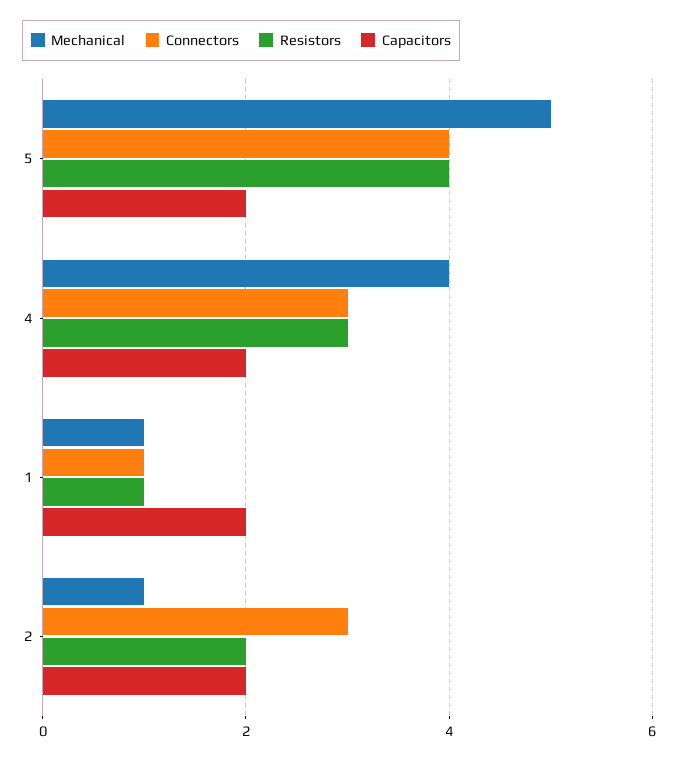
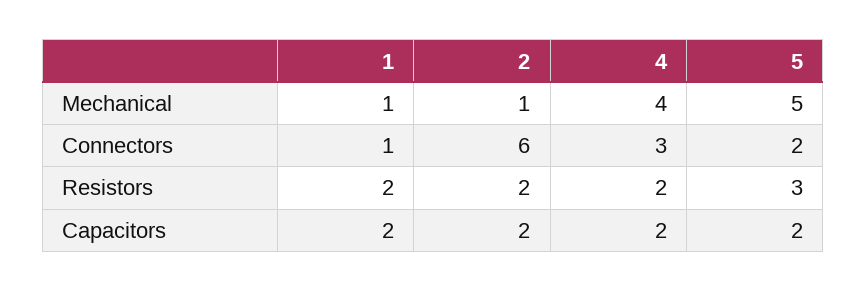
Connectors, 5: 4 -> 2
Resistors, 5: 4 -> 3
Resistors, 4: 3 -> 2
Resistors, 1: 1 -> 2
Connectors, 2: 3 -> 6

